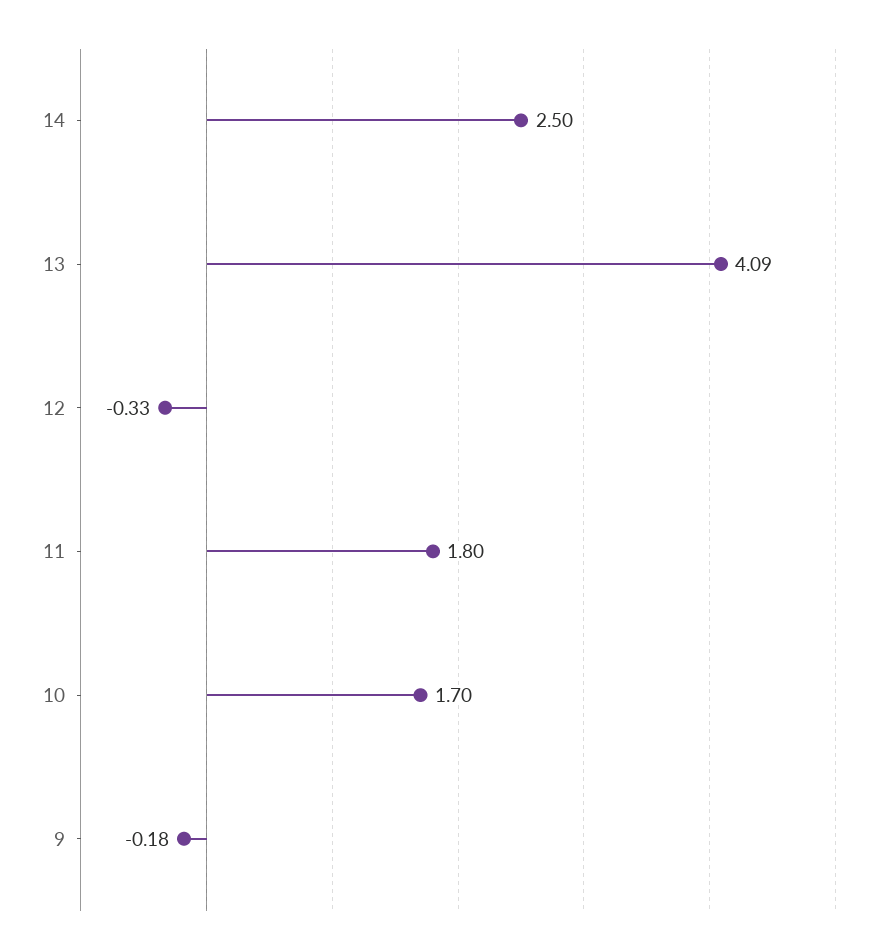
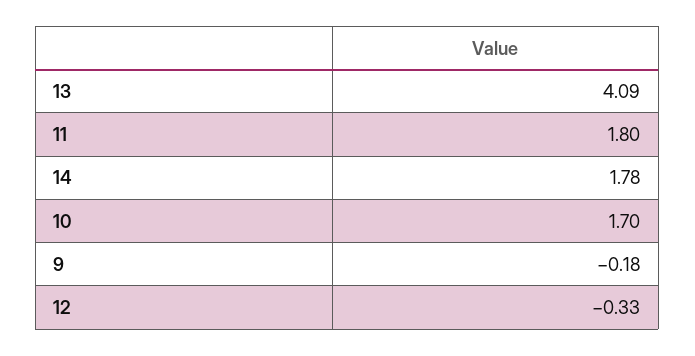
14: 2.5 -> 1.78

